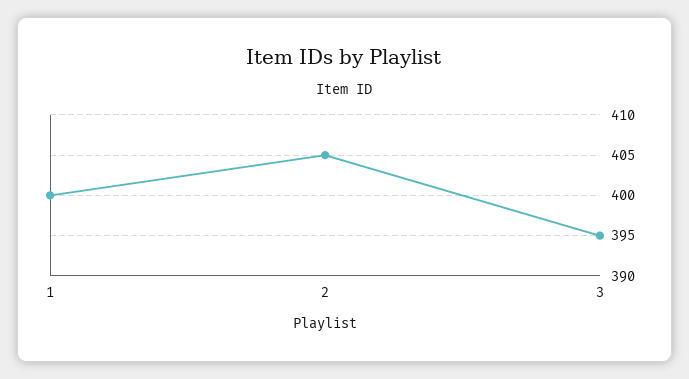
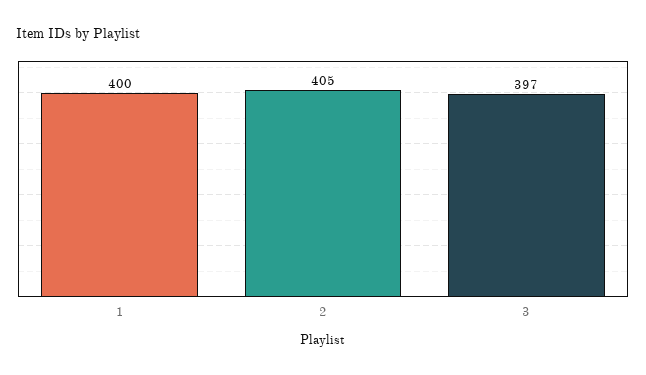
3: 395 -> 397

